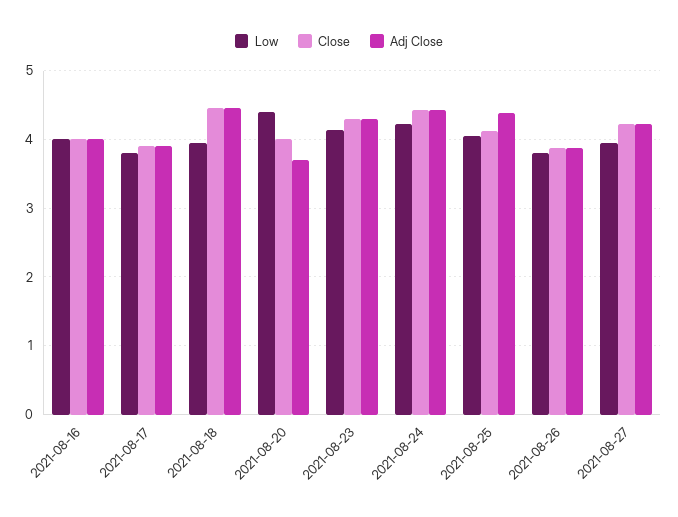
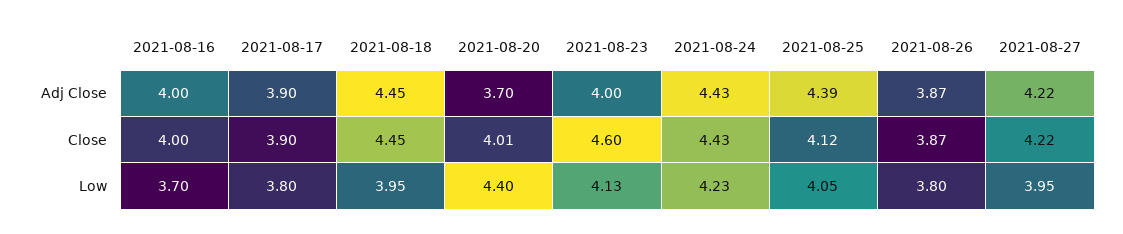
Low, 2021-08-16: 4 -> 3.7
Close, 2021-08-23: 4.3 -> 4.6
Adj Close, 2021-08-23: 4.3 -> 4

